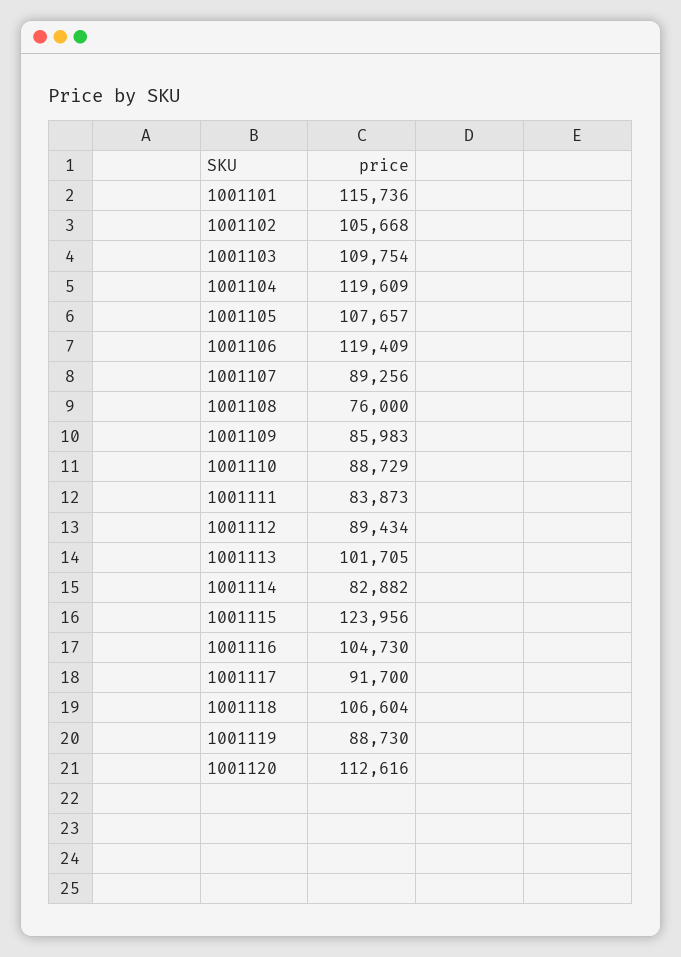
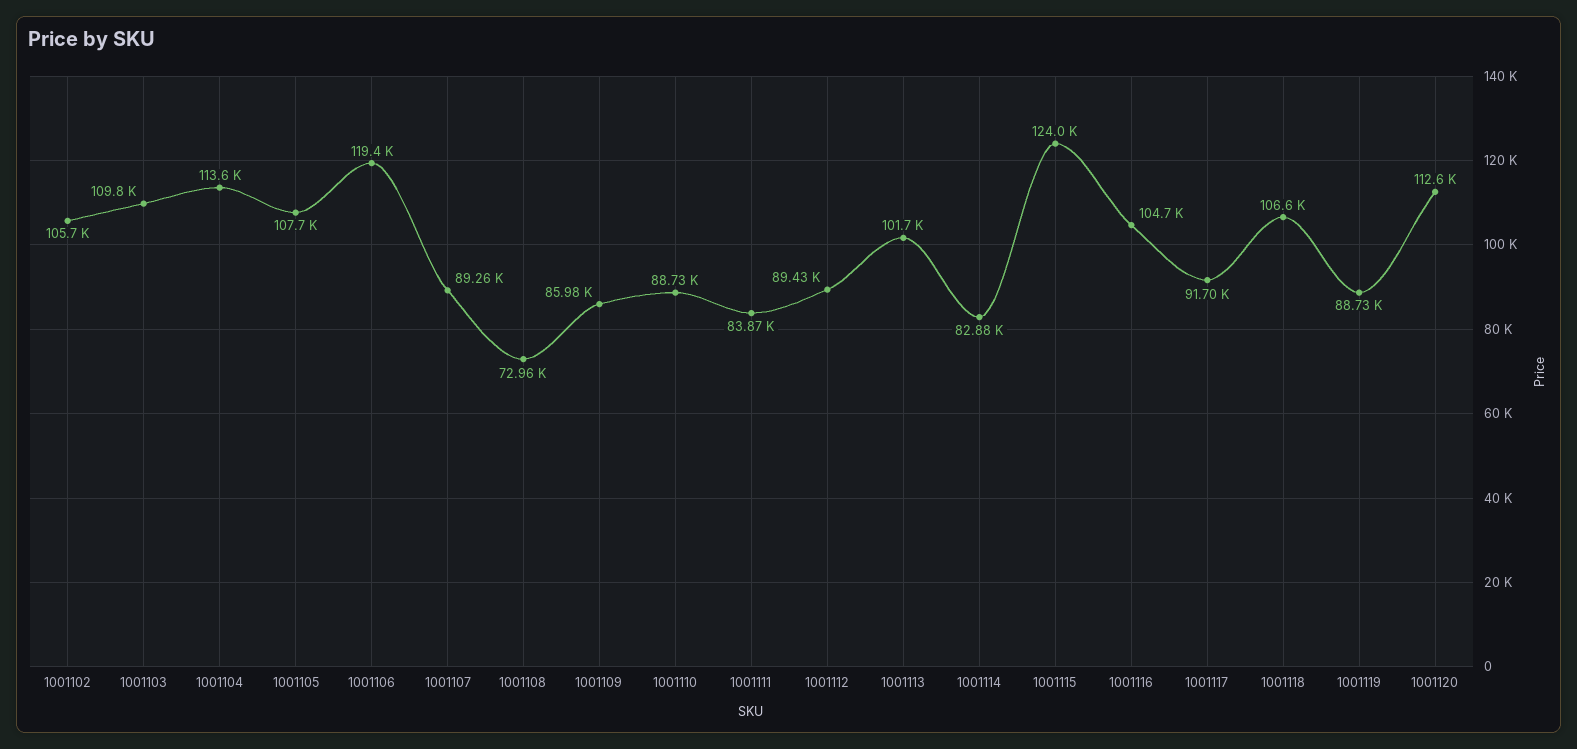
1001101: 115736 -> none
1001104: 119609 -> 113600
1001108: 76000 -> 72960

